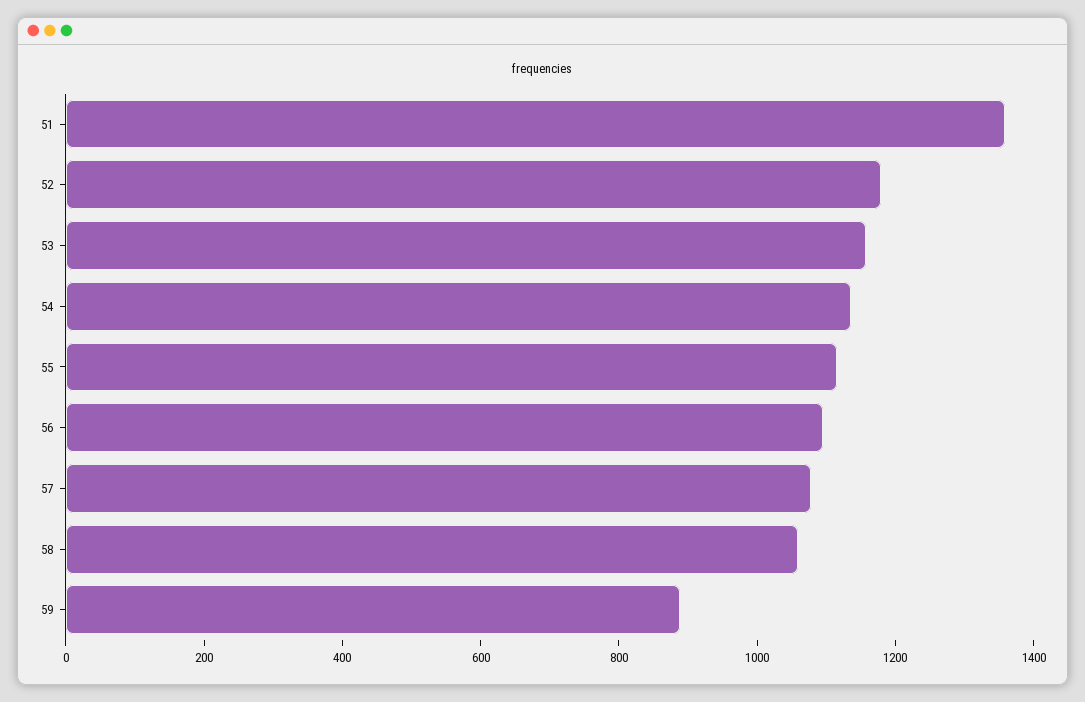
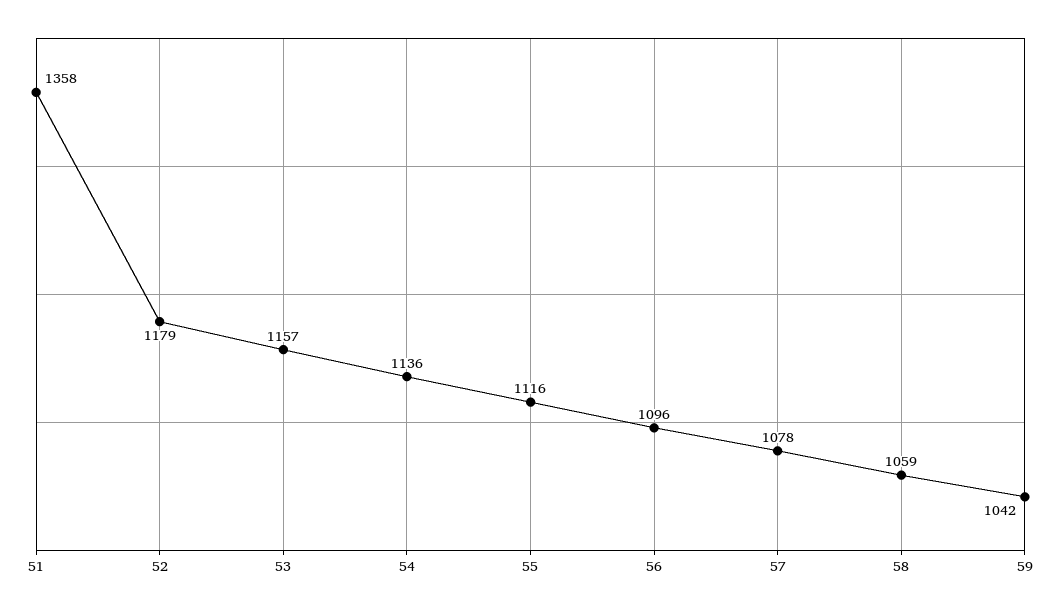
59: 900 -> 1042

